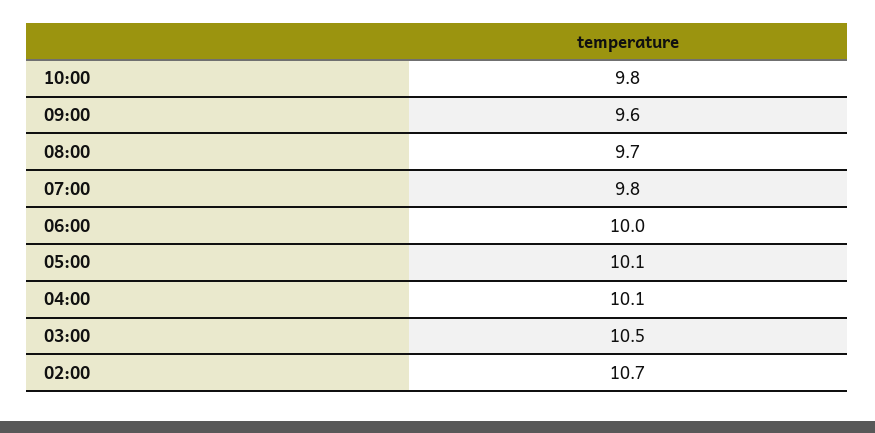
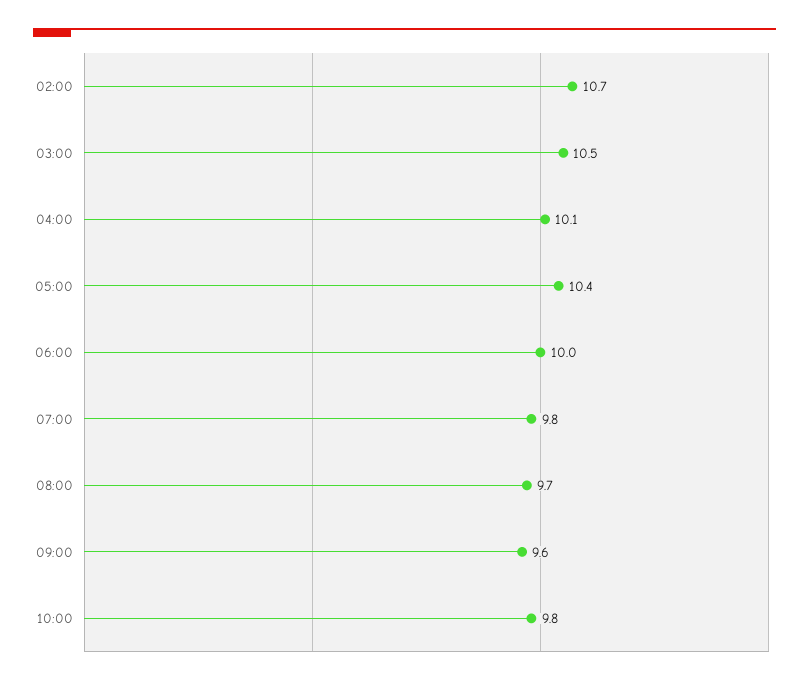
05:00: 10.1 -> 10.4

